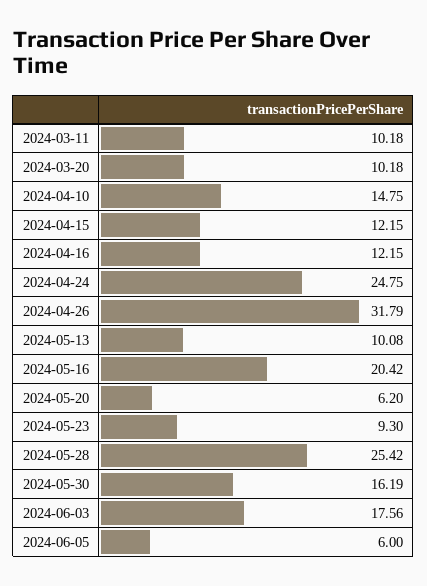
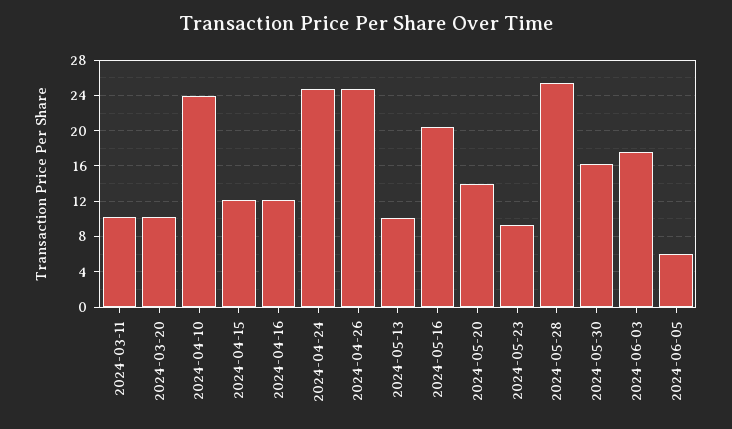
2024-04-10: 14.75 -> 24
2024-04-26: 31.79 -> 25
2024-05-20: 6.2 -> 14

